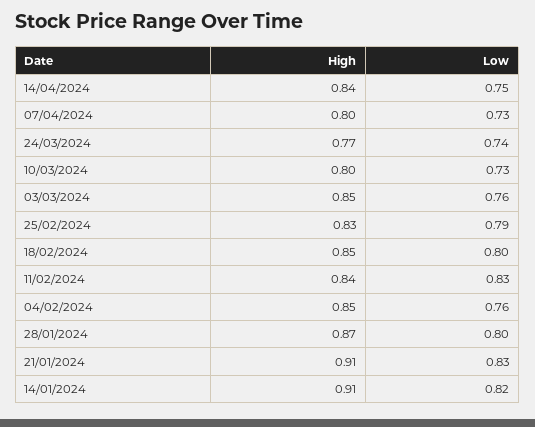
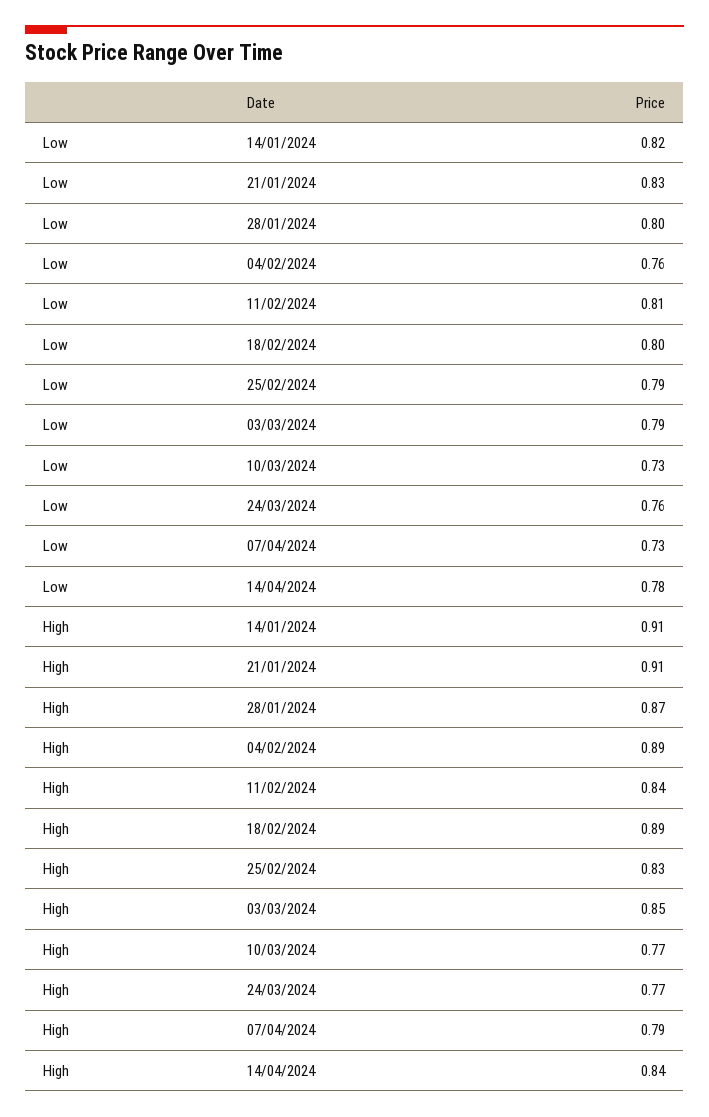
Low, 14/04/2024: 0.75 -> 0.78
High, 07/04/2024: 0.8 -> 0.79
Low, 24/03/2024: 0.74 -> 0.76
High, 10/03/2024: 0.8 -> 0.77
Low, 03/03/2024: 0.76 -> 0.79
High, 18/02/2024: 0.85 -> 0.89
Low, 11/02/2024: 0.83 -> 0.81
High, 04/02/2024: 0.85 -> 0.89

